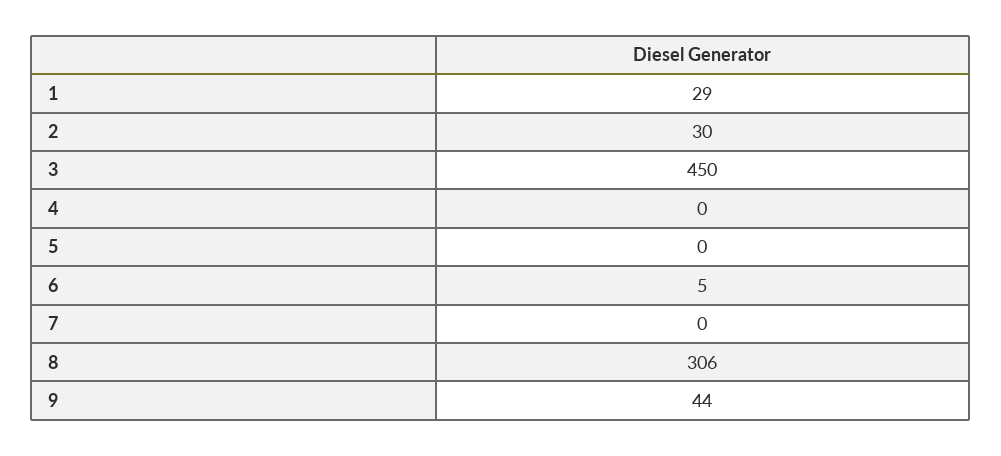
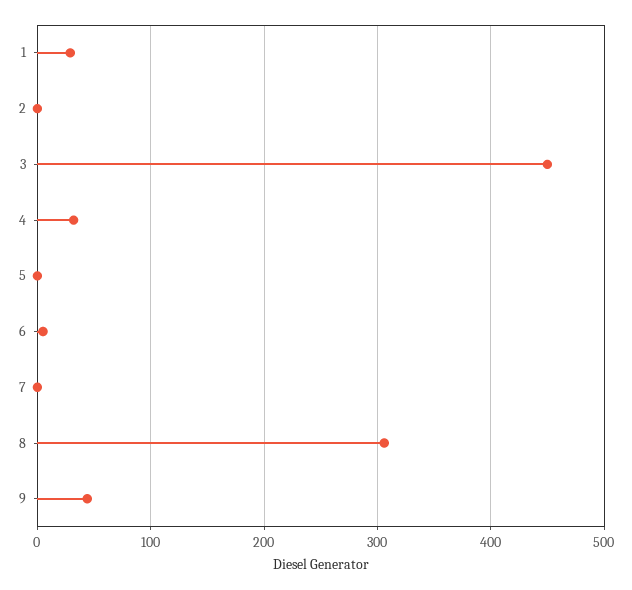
2: 30 -> 0
4: 0 -> 30

